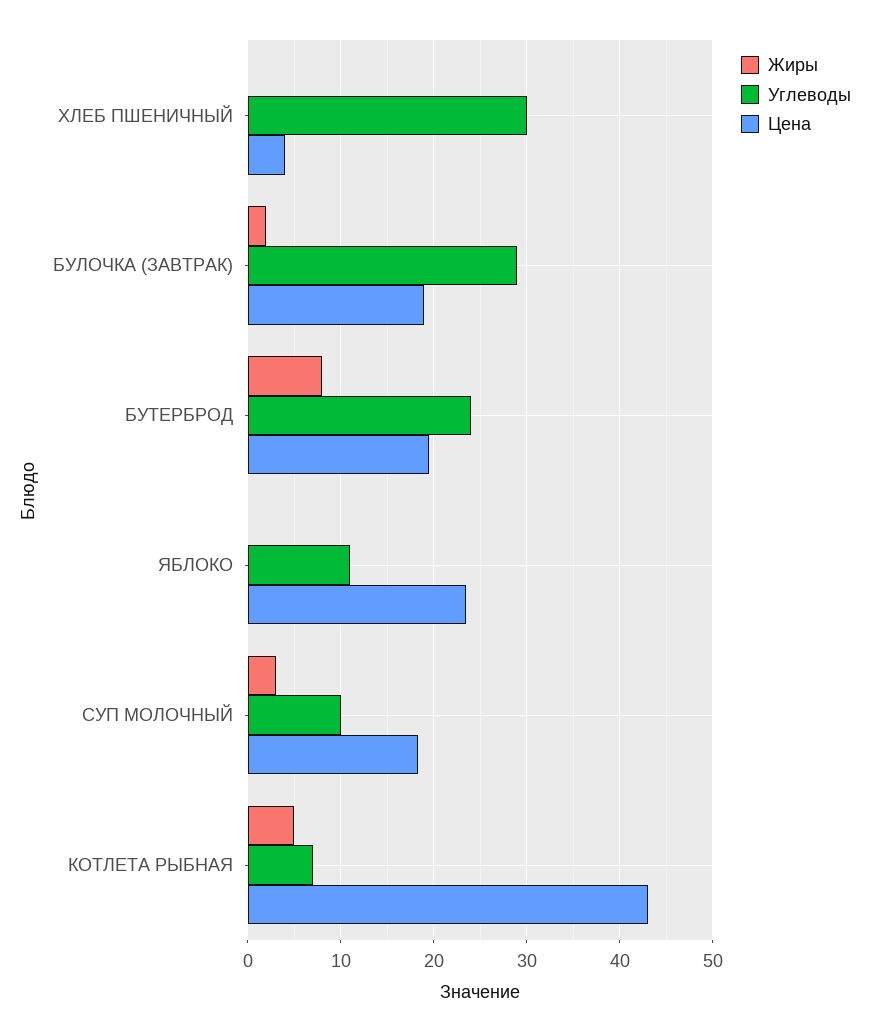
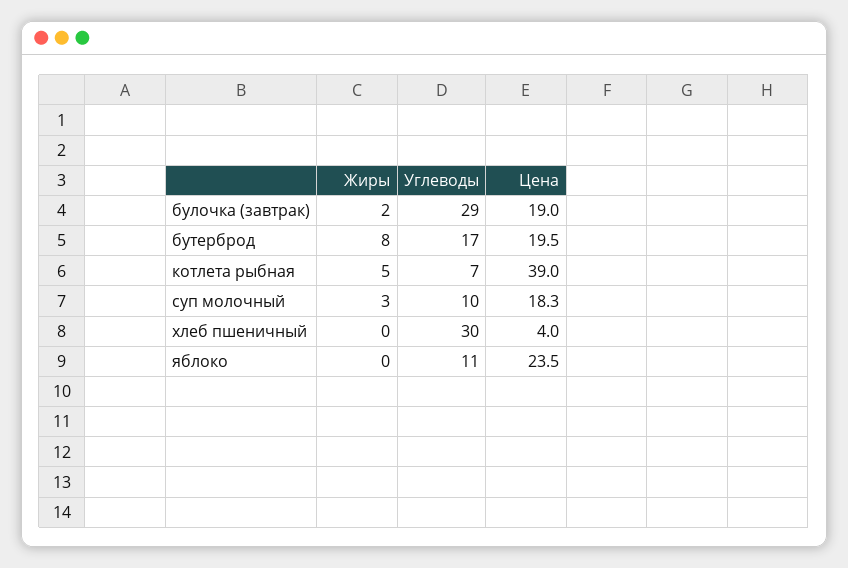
Углеводы, БУТЕРБРОД: 24 -> 17
Цена, КОТЛЕТА РЫБНАЯ: 43 -> 39

